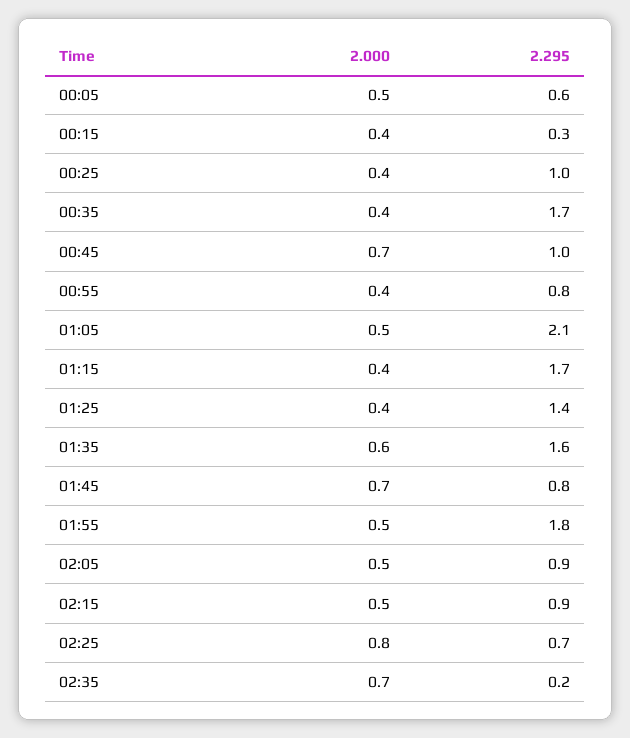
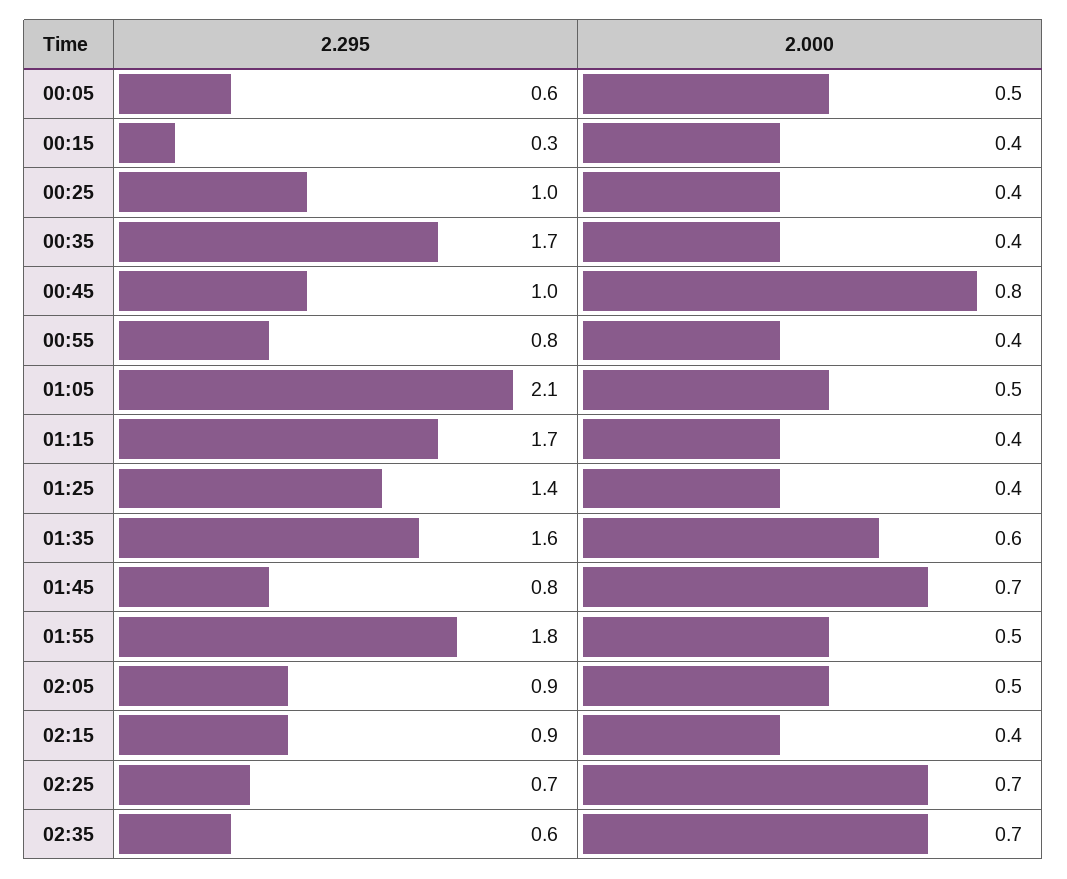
2.000, 00:45: 0.7 -> 0.8
2.000, 02:15: 0.5 -> 0.4
2.000, 02:25: 0.8 -> 0.7
2.295, 02:35: 0.2 -> 0.6

